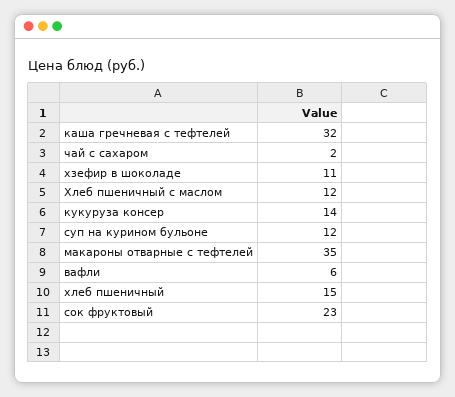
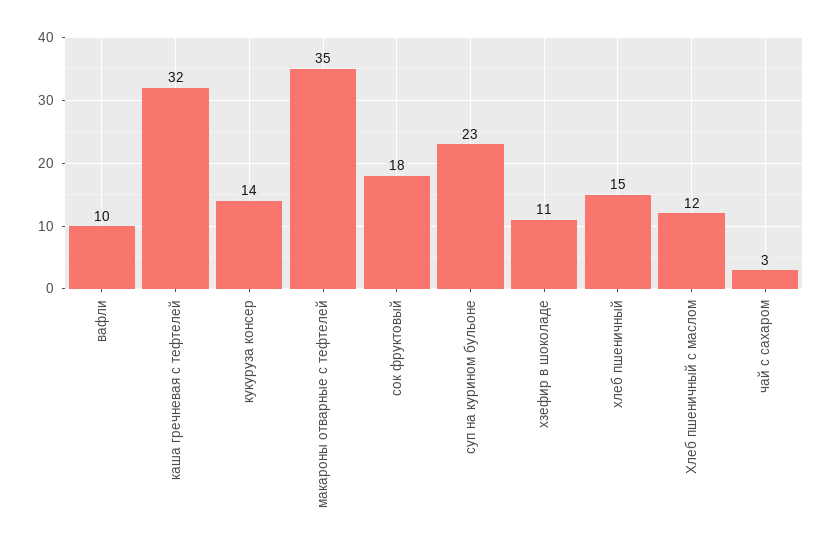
чай с сахаром: 2 -> 3
суп на курином бульоне: 12 -> 23
вафли: 6 -> 10
сок фруктовый: 23 -> 18

